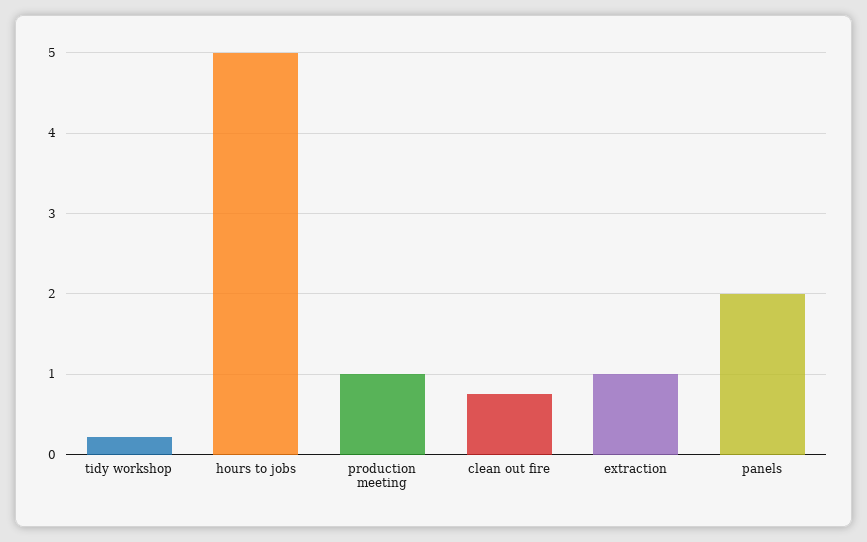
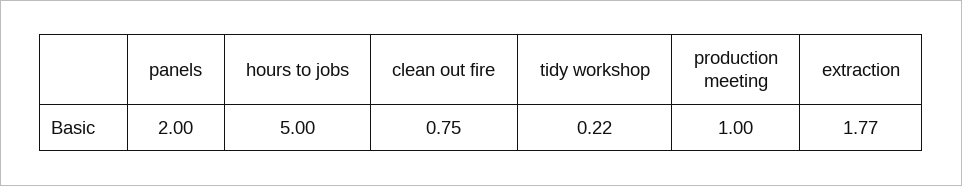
extraction: 1 -> 1.77

